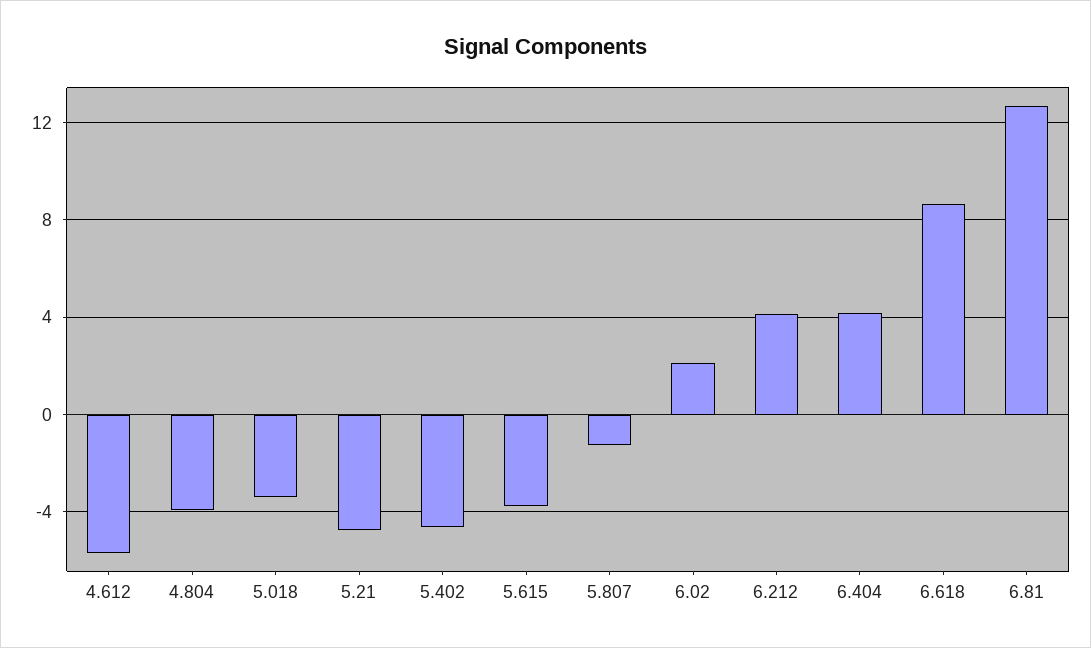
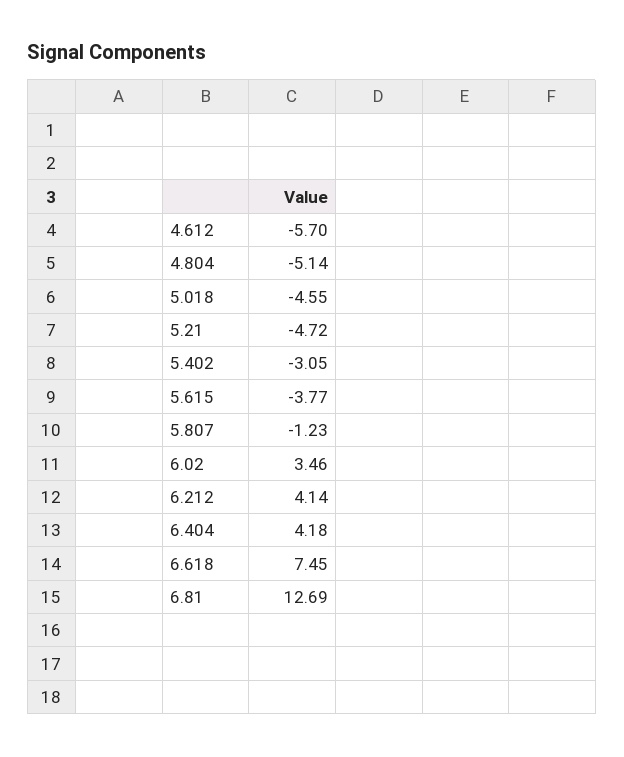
4.804: -4 -> -5.14
5.018: -3.5 -> -4.55
5.402: -4.5 -> -3.05
6.02: 2 -> 3.46
6.618: 8.5 -> 7.45

